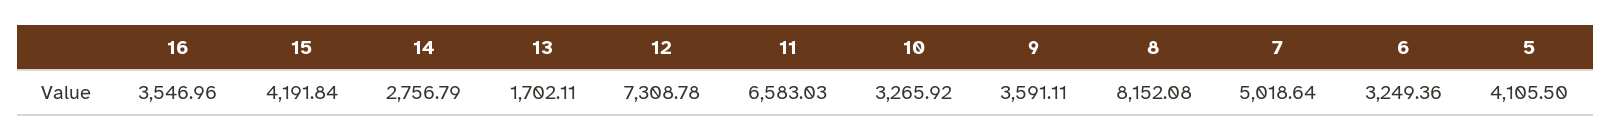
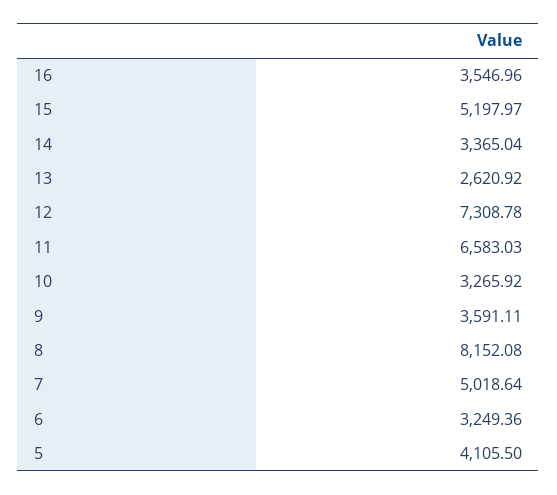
15: 4191.84 -> 5197.97
14: 2756.79 -> 3365.04
13: 1702.11 -> 2620.92

